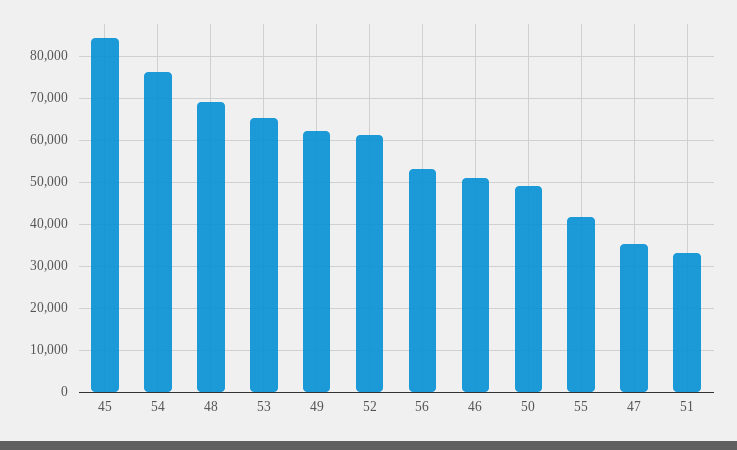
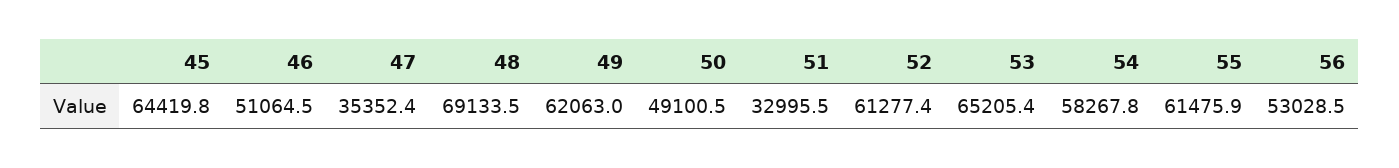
45: 84000 -> 64419.8
54: 76000 -> 58267.8
55: 42000 -> 61475.9

